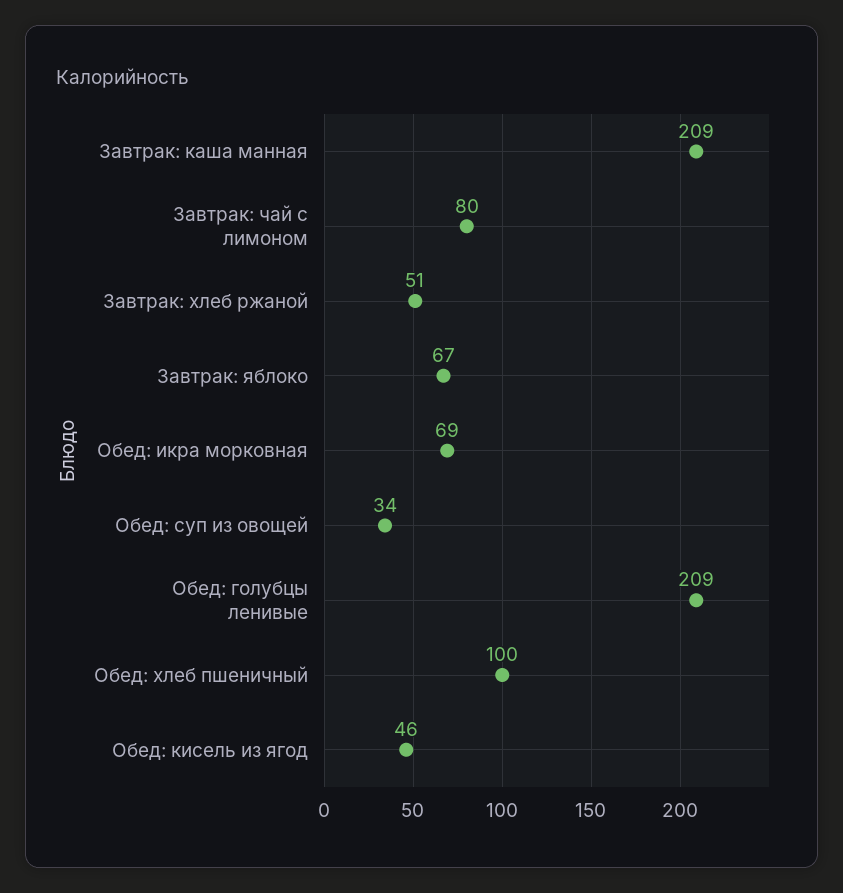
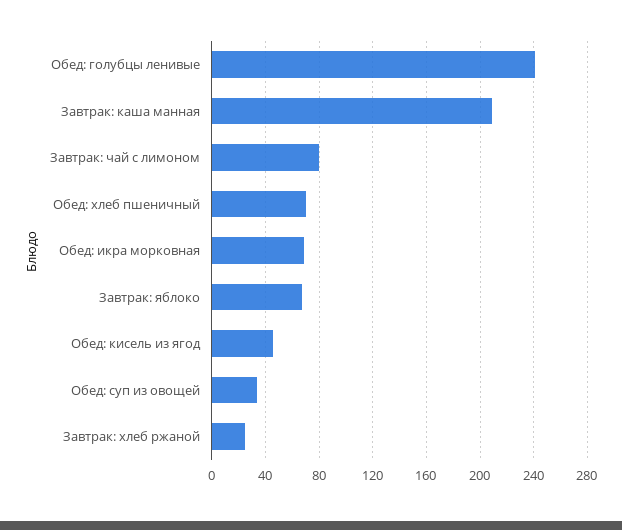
Завтрак: хлеб ржаной: 51 -> 25
Обед: голубцы ленивые: 209 -> 240
Обед: хлеб пшеничный: 100 -> 70

